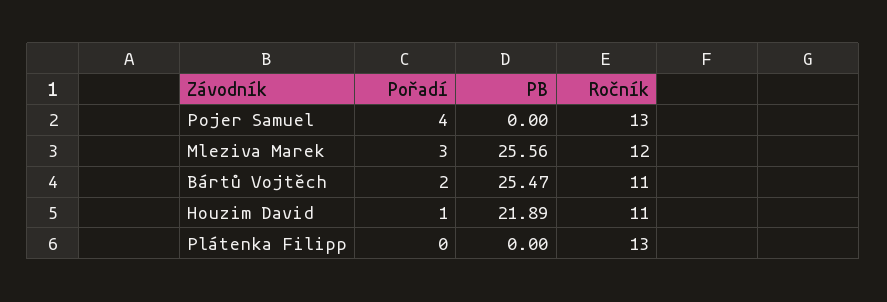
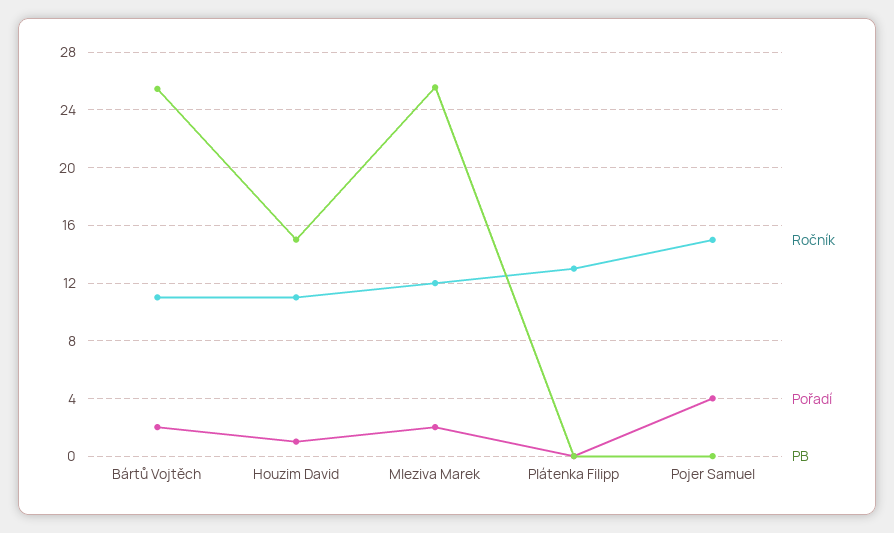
Ročník, Pojer Samuel: 13 -> 15
Pořadí, Mleziva Marek: 3 -> 2
PB, Houzim David: 21.89 -> 15

